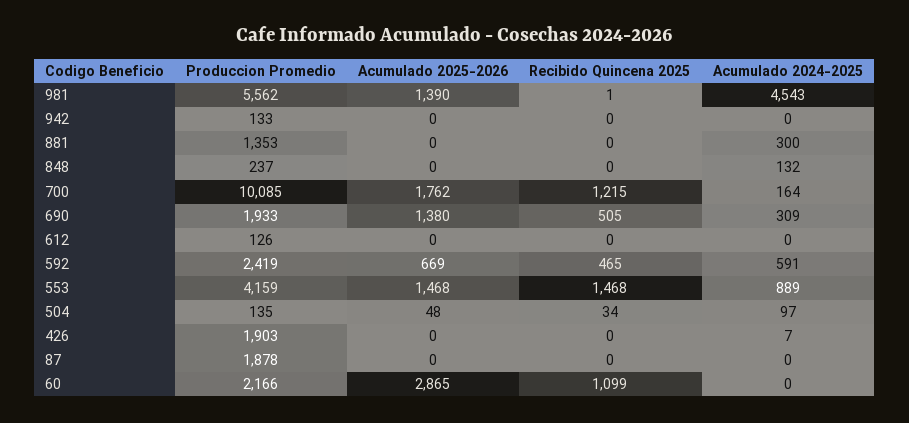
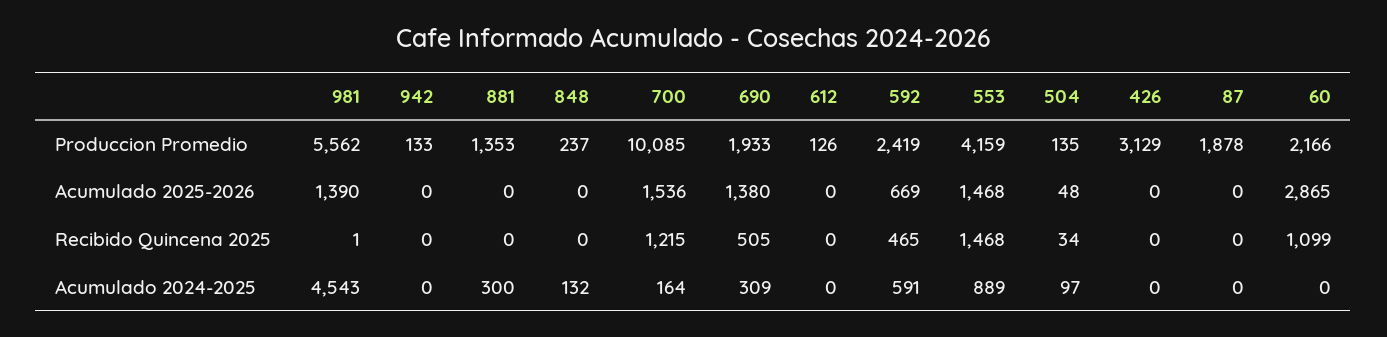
Acumulado 2025-2026, 700: 1762 -> 1536
Produccion Promedio, 426: 1903 -> 3129
Acumulado 2024-2025, 426: 7 -> 0

